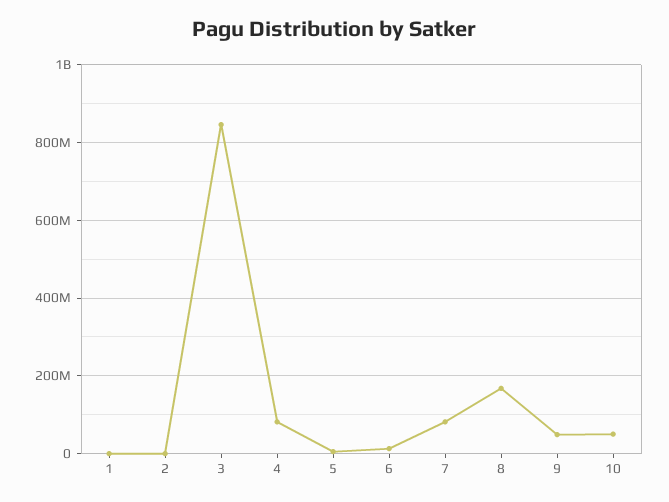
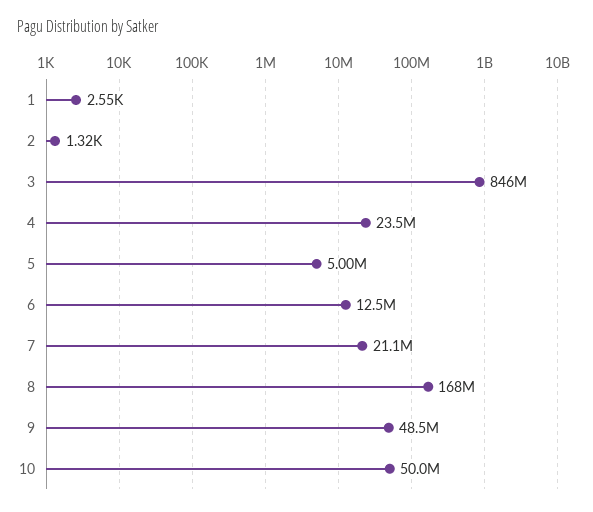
4: 80000000 -> 23500000
7: 80000000 -> 21100000

